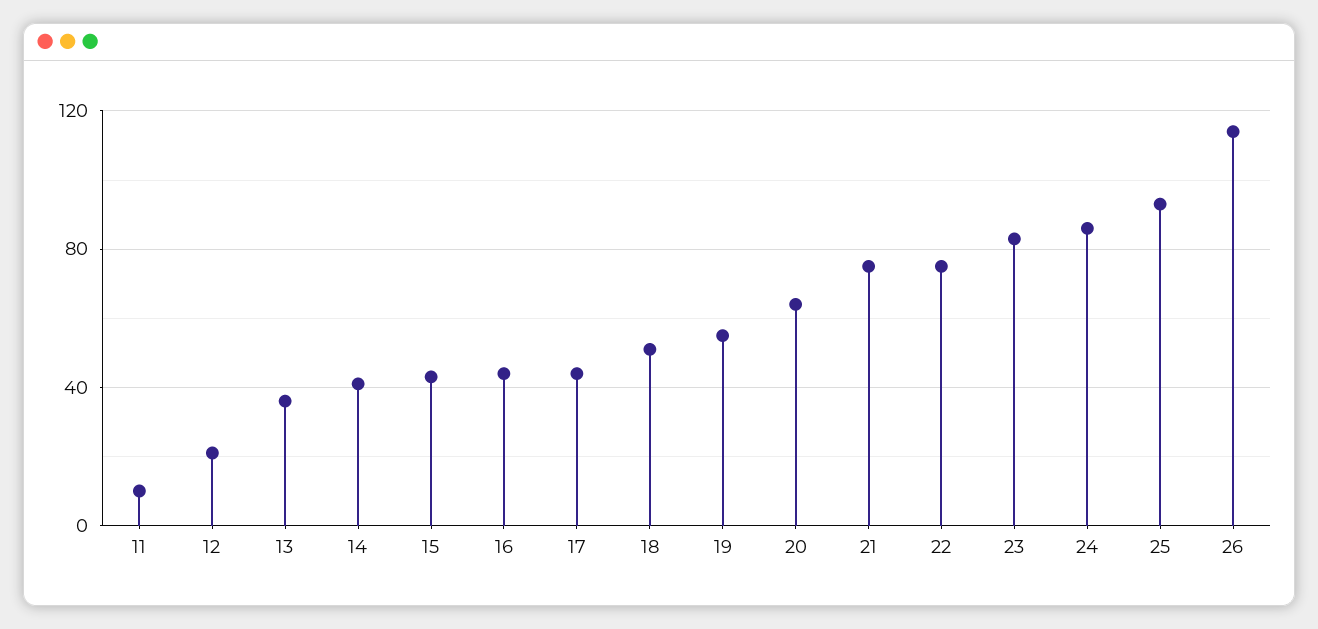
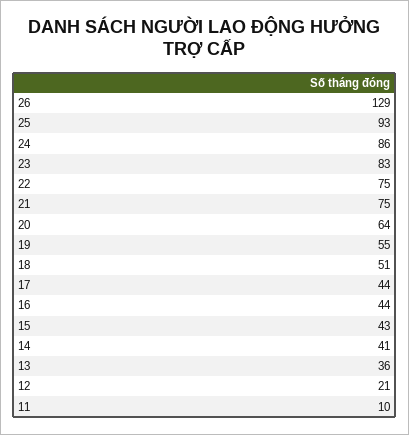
26: 115 -> 129

